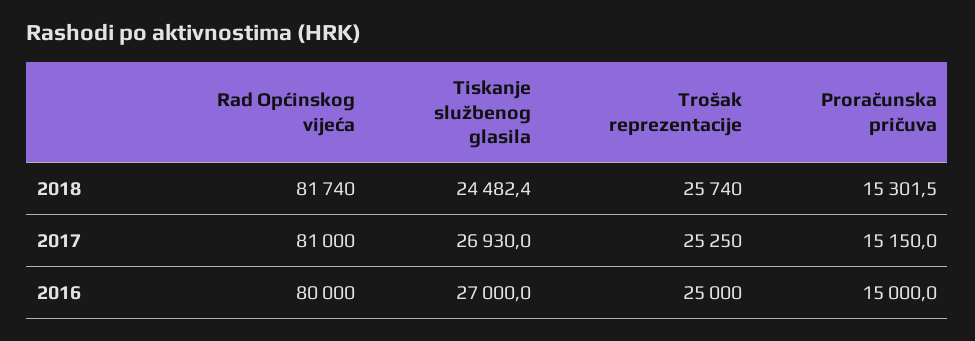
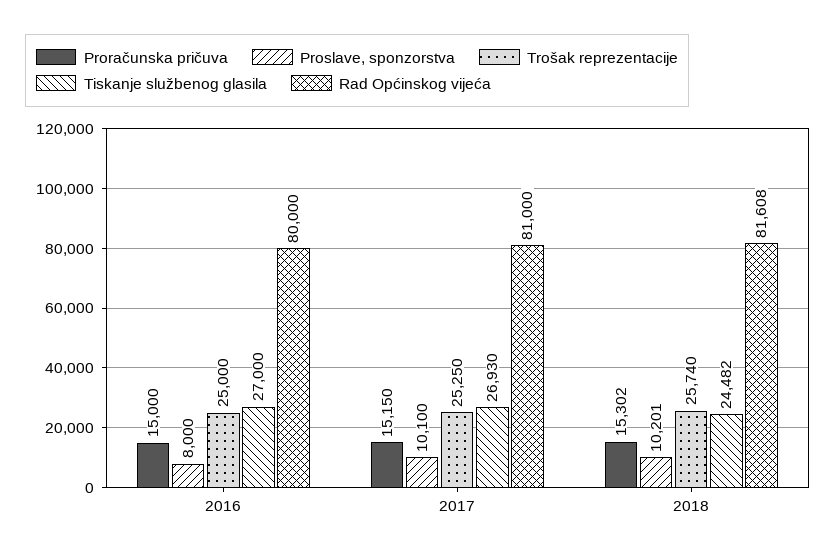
Rad Općinskog vijeća, 2018: 81740 -> 81608
Proslave, sponzorstva, 2016: none -> 8000
Proslave, sponzorstva, 2017: none -> 10100
Proslave, sponzorstva, 2018: none -> 10201

